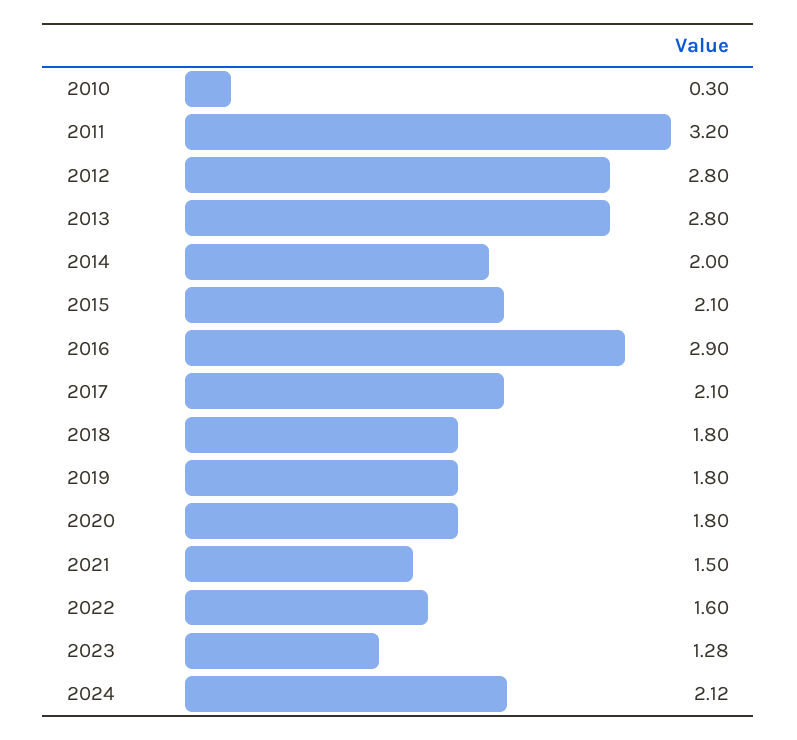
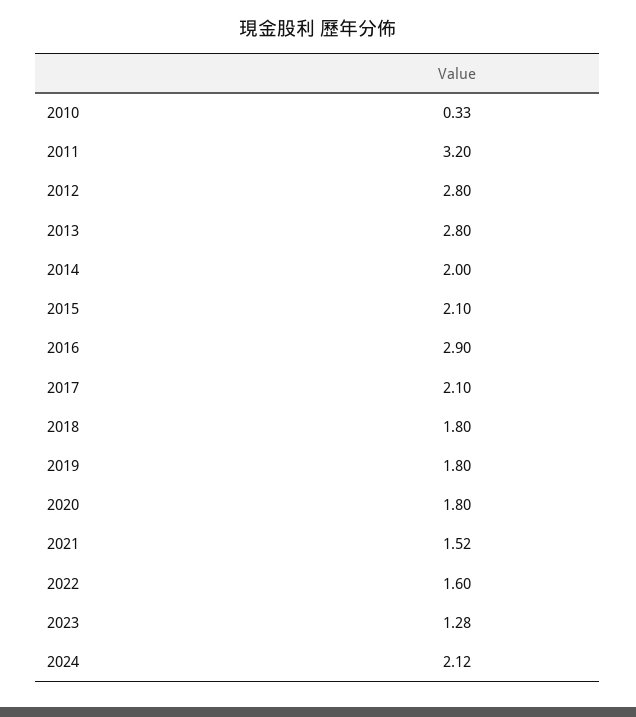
2010: 0.3 -> 0.33
2021: 1.5 -> 1.52

